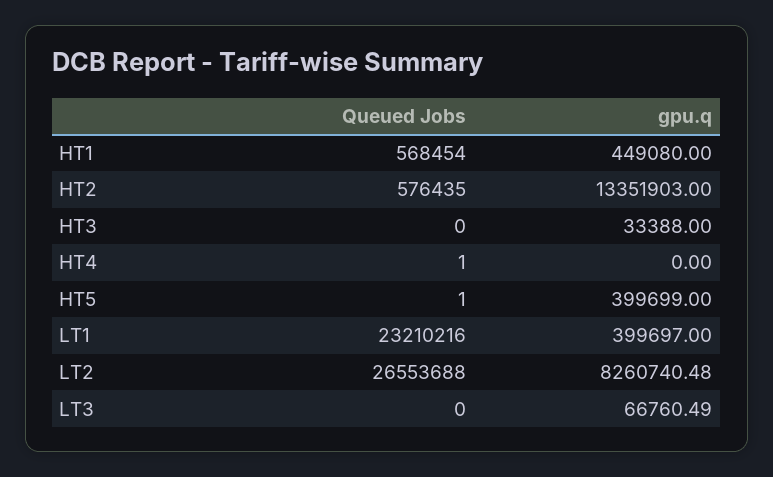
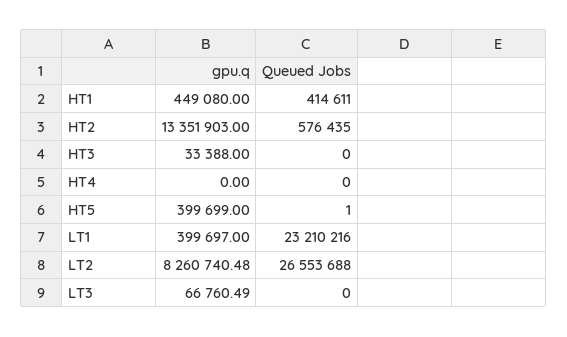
Queued Jobs, HT1: 568454 -> 414611
Queued Jobs, HT4: 1 -> 0

